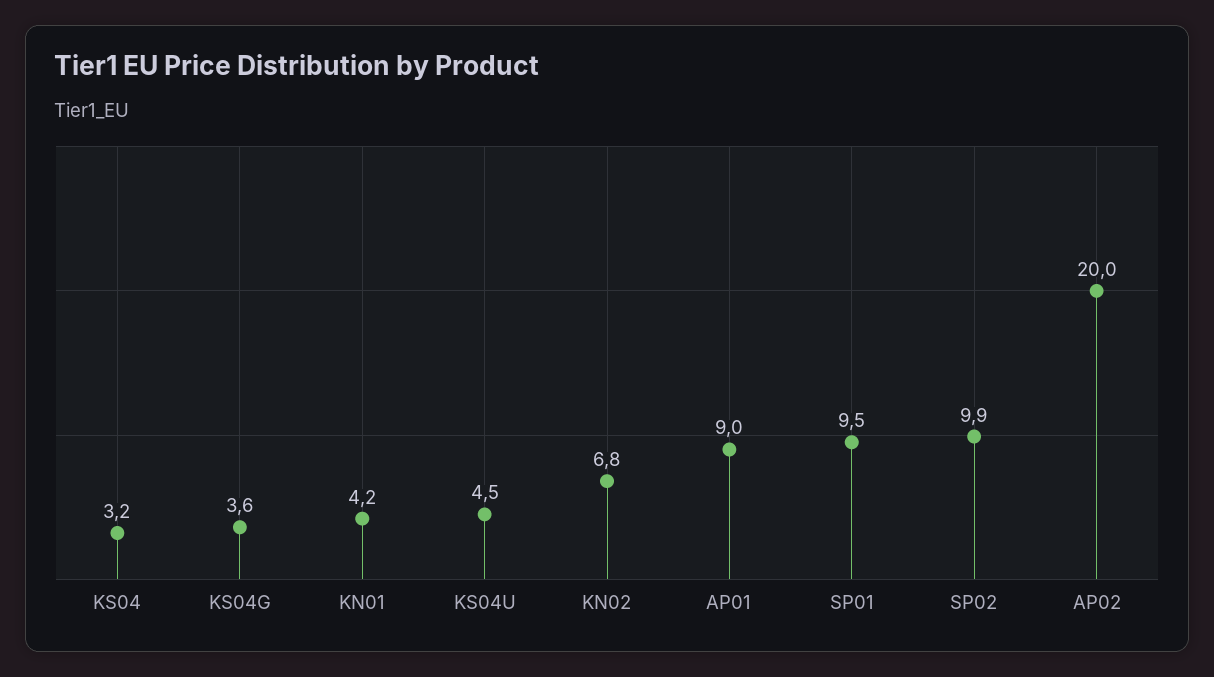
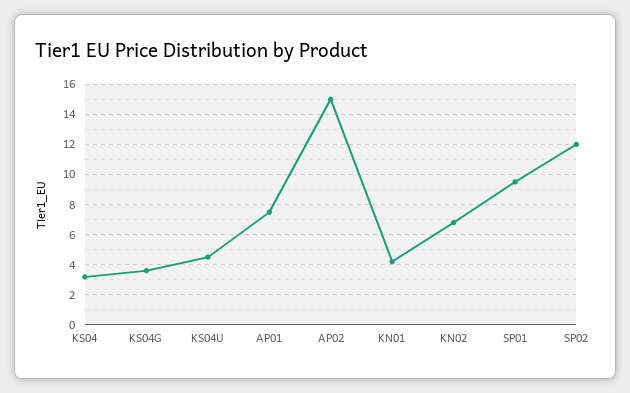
AP01: 9 -> 7.5
SP02: 9.9 -> 12
AP02: 20 -> 15

